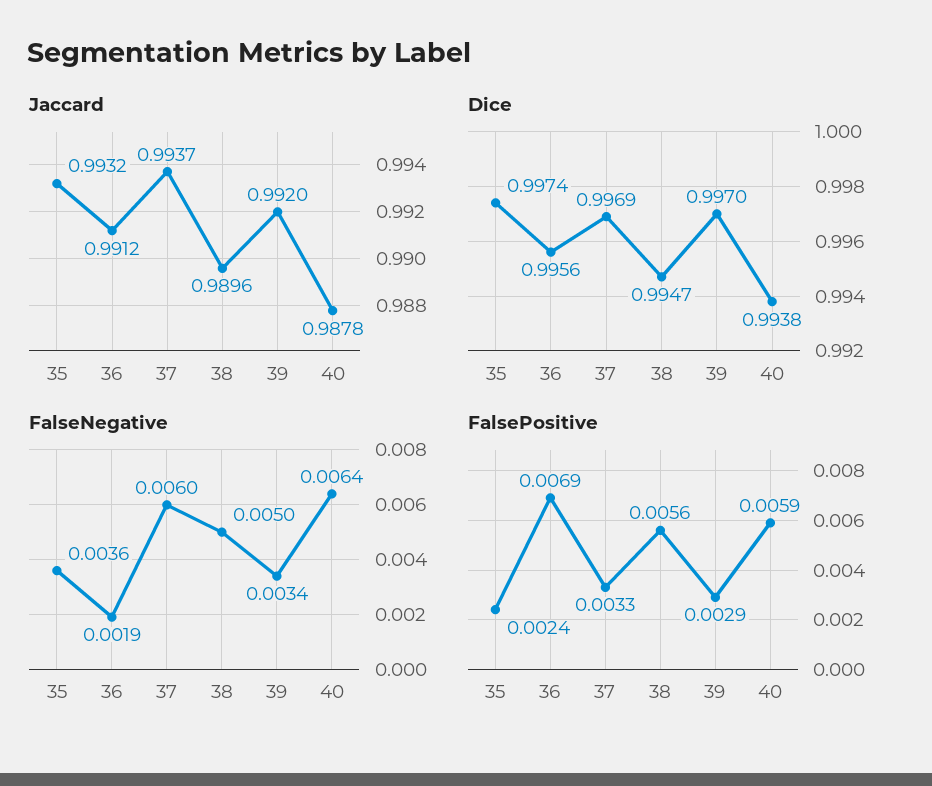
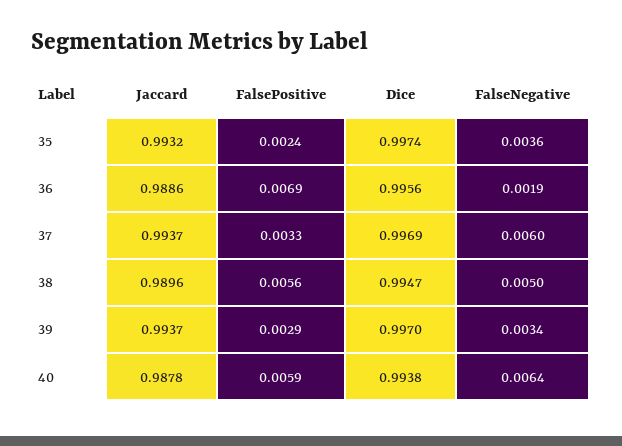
Jaccard, 36: 0.9912 -> 0.9886
Jaccard, 39: 0.992 -> 0.9937

